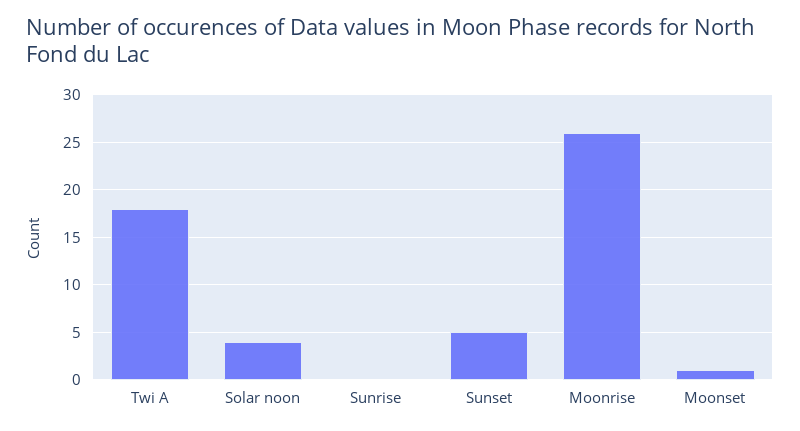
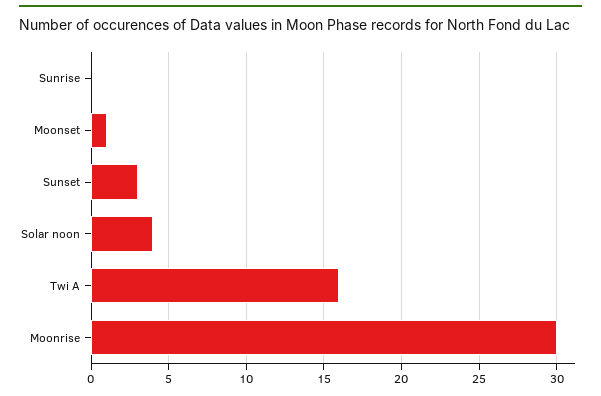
Twi A: 18 -> 16
Sunset: 5 -> 3
Moonrise: 26 -> 30

